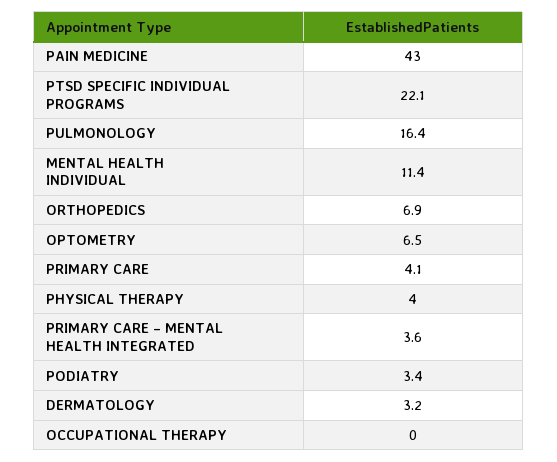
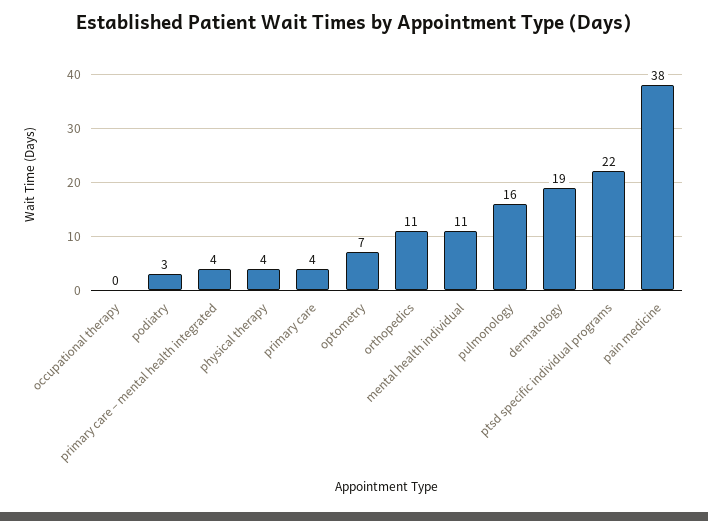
PAIN MEDICINE: 43 -> 38
ORTHOPEDICS: 6.9 -> 11
DERMATOLOGY: 3.2 -> 19

